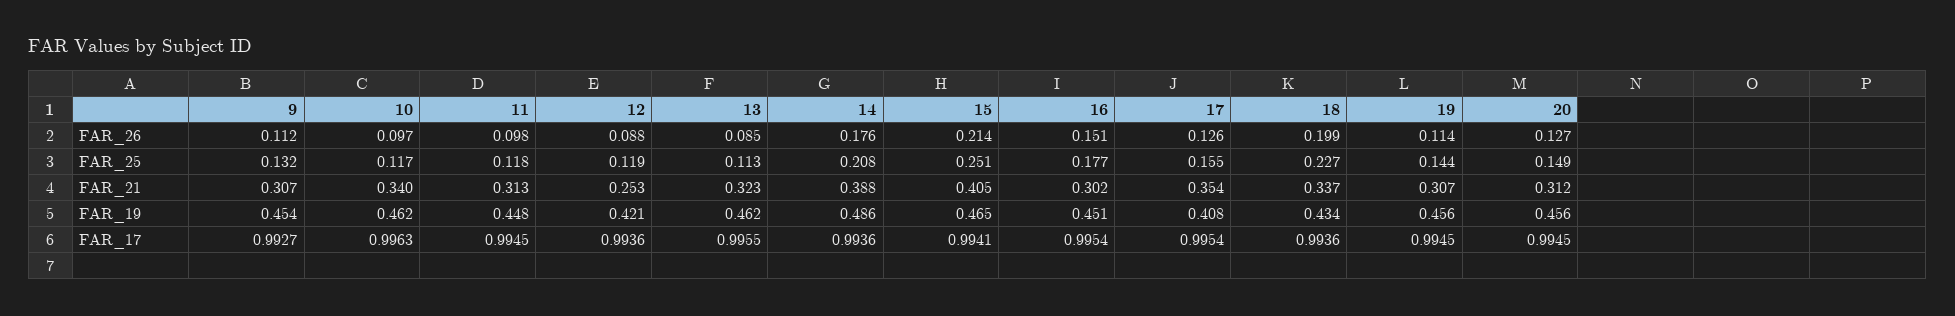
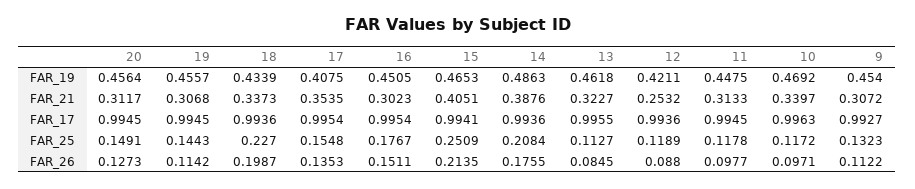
17, FAR_26: 0.126 -> 0.1353
10, FAR_19: 0.462 -> 0.4692

